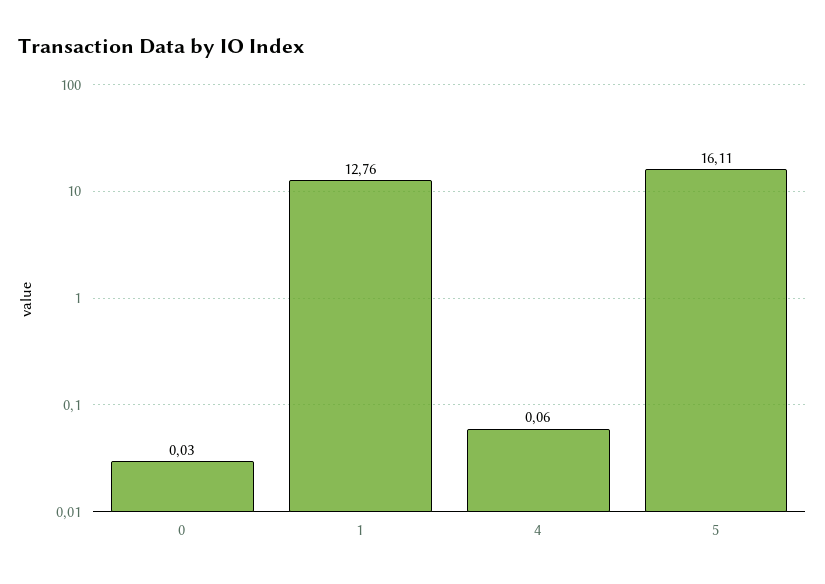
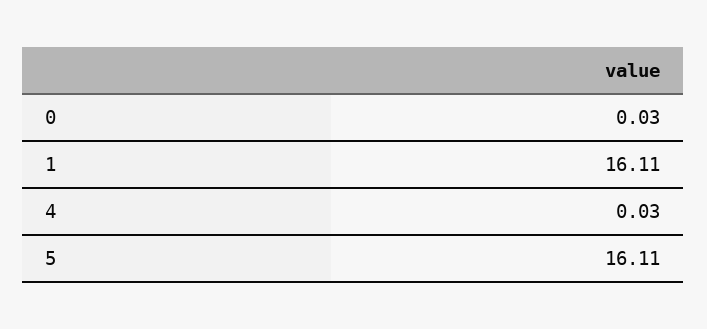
1: 12.76 -> 16.11
4: 0.06 -> 0.03

